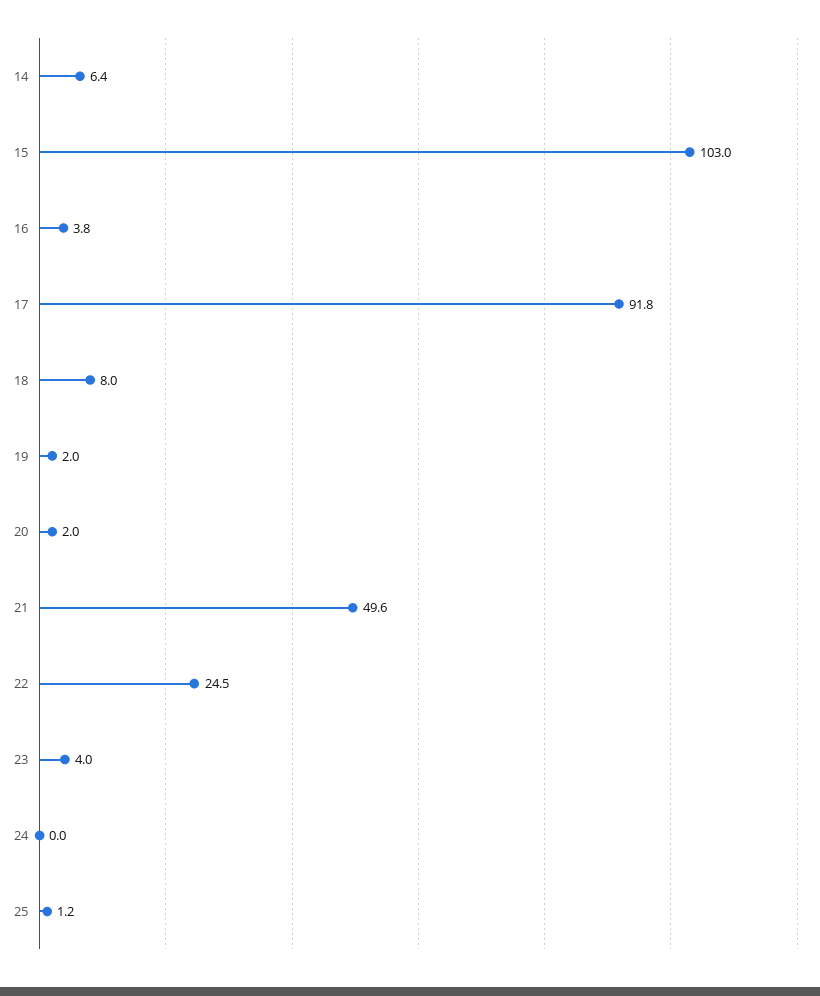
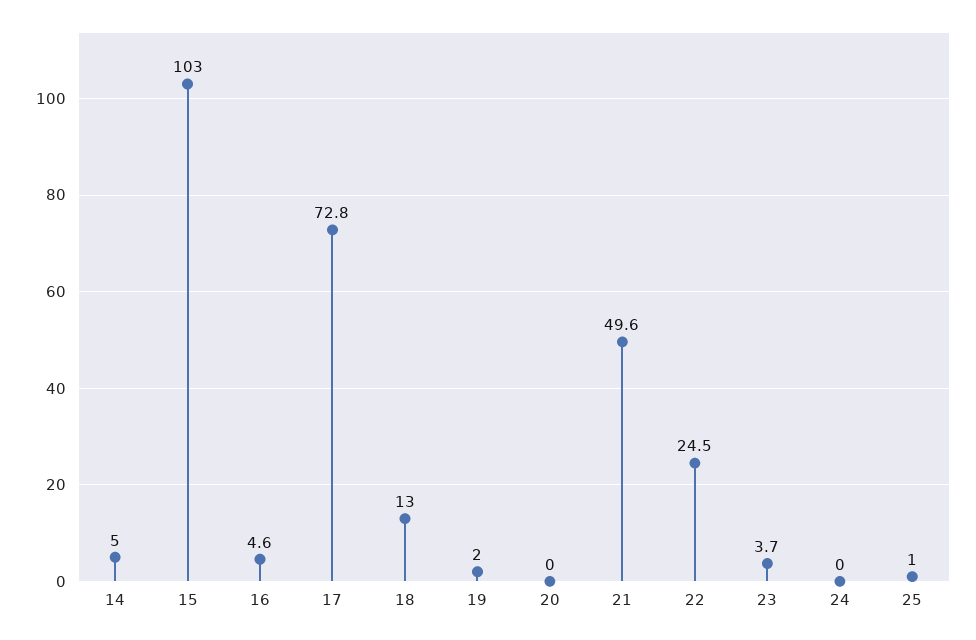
14: 6.4 -> 5
16: 3.8 -> 4.6
17: 91.8 -> 72.8
18: 8 -> 13
20: 2 -> 0
23: 4 -> 3.7
25: 1.2 -> 1

